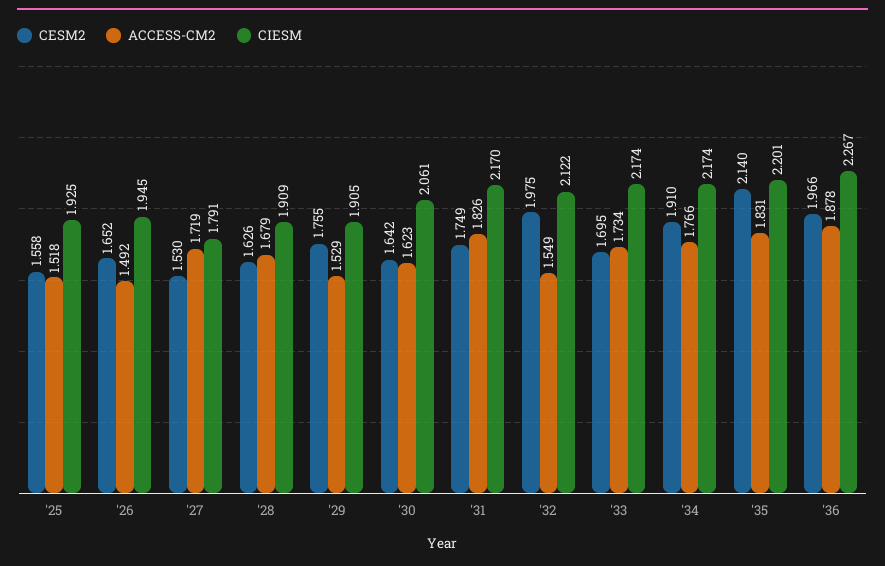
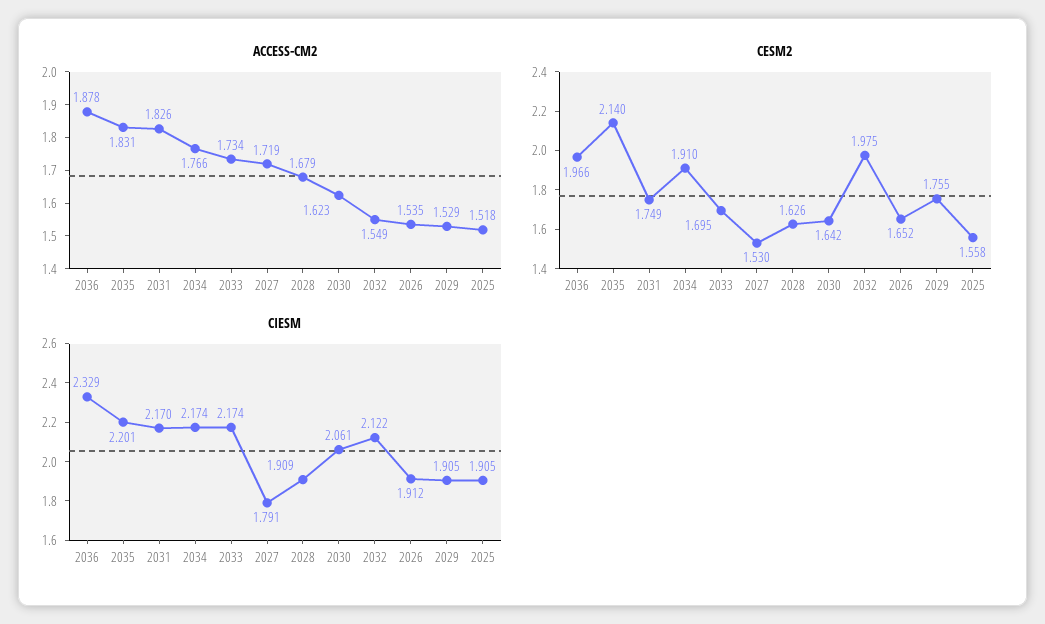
CIESM, '25: 1.925 -> 1.905
ACCESS-CM2, '26: 1.492 -> 1.535
CIESM, '26: 1.945 -> 1.912
CIESM, '36: 2.267 -> 2.329

